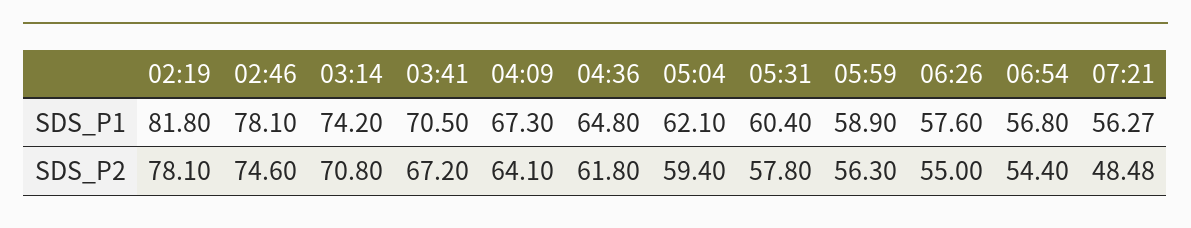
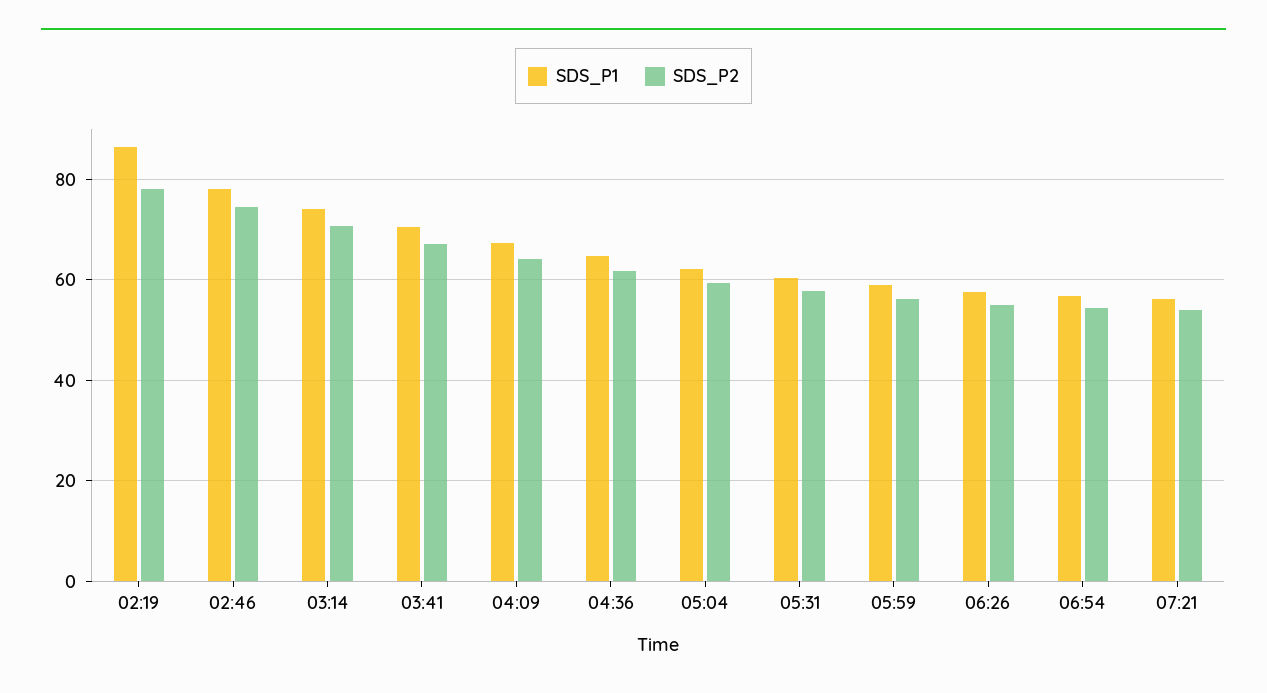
SDS_P1, 02:19: 81.8 -> 86
SDS_P2, 07:21: 48.48 -> 54

